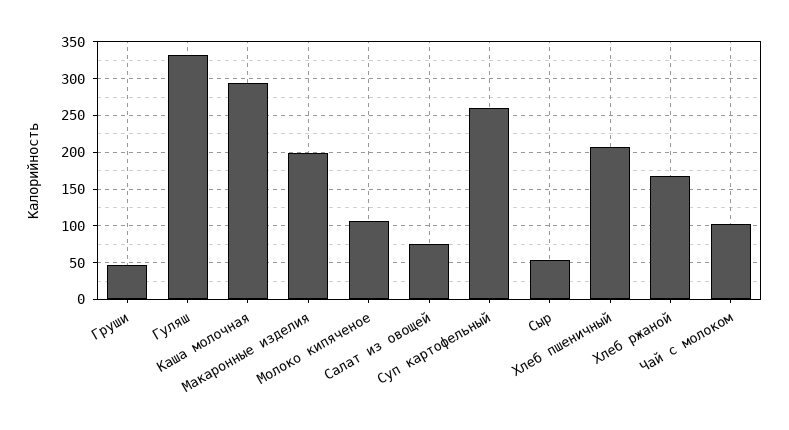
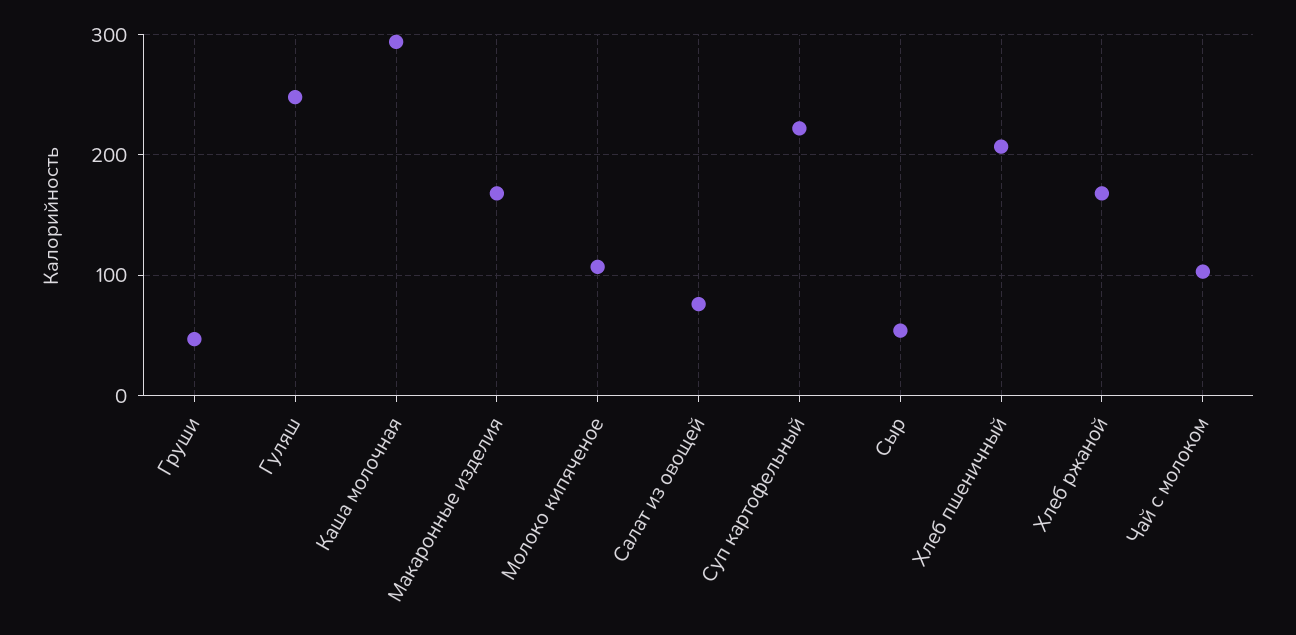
Гуляш: 330 -> 250
Макаронные изделия: 200 -> 170
Суп картофельный: 260 -> 220

